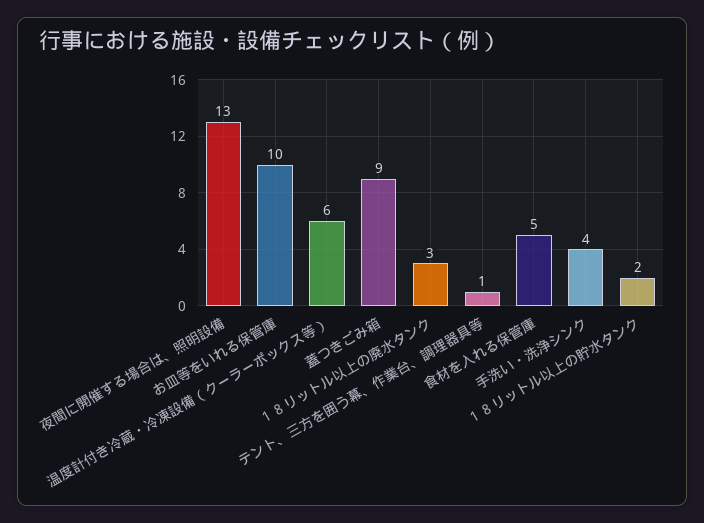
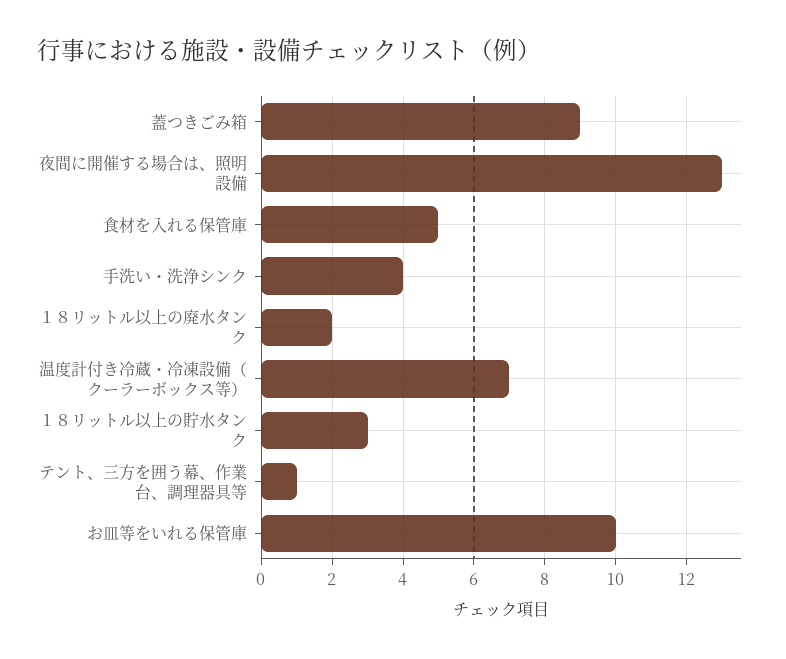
温度計付き冷蔵・冷凍設備（クーラーボックス等）: 6 -> 7
１８リットル以上の廃水タンク: 3 -> 2
１８リットル以上の貯水タンク: 2 -> 3

